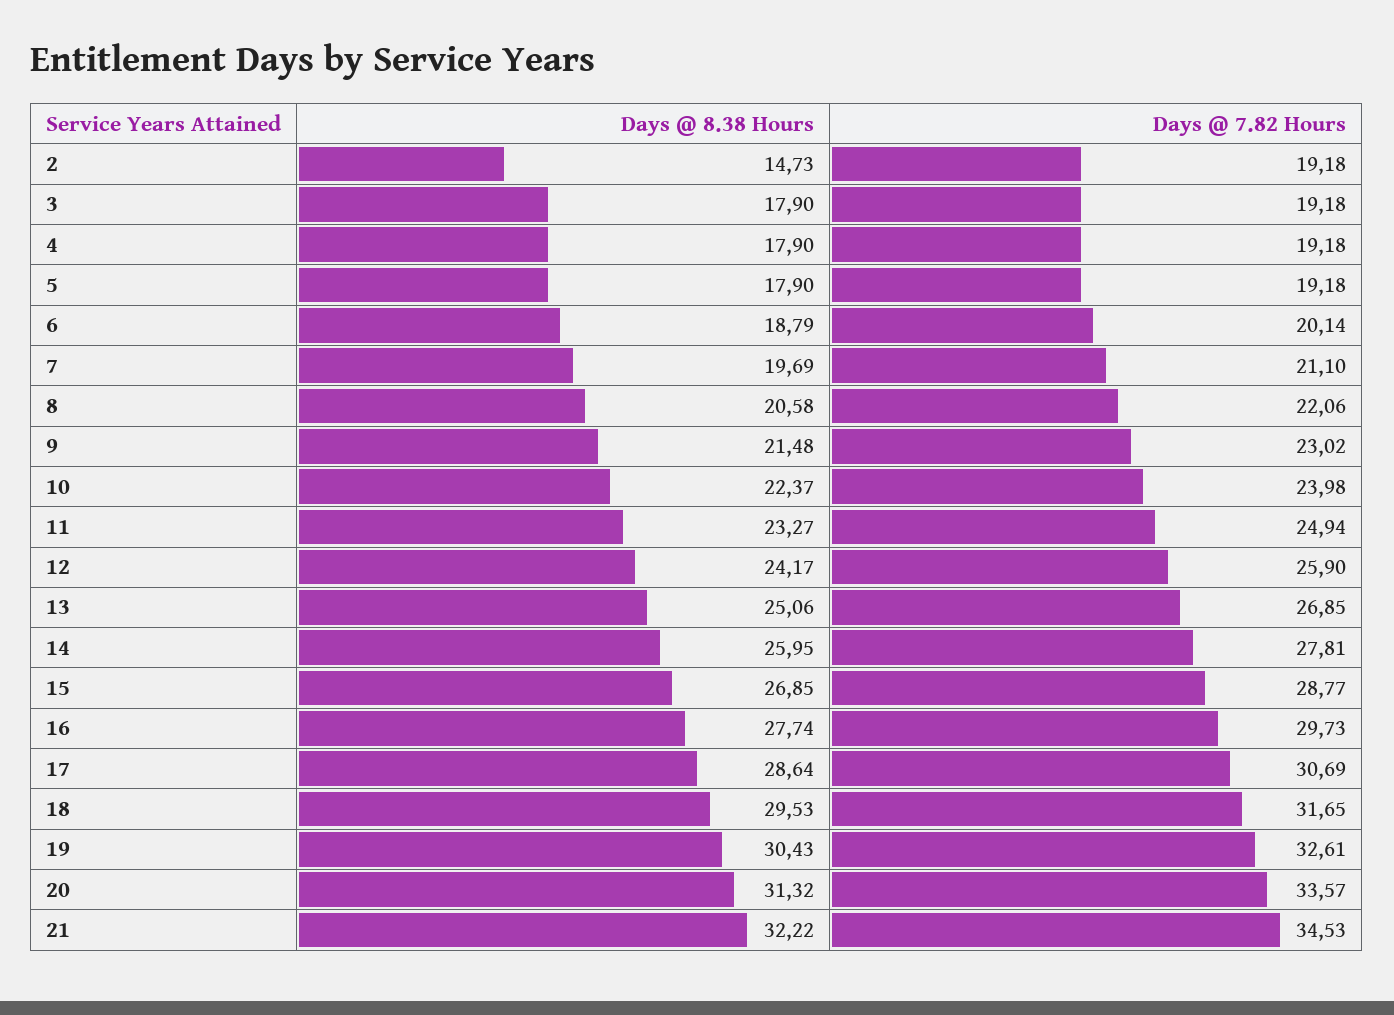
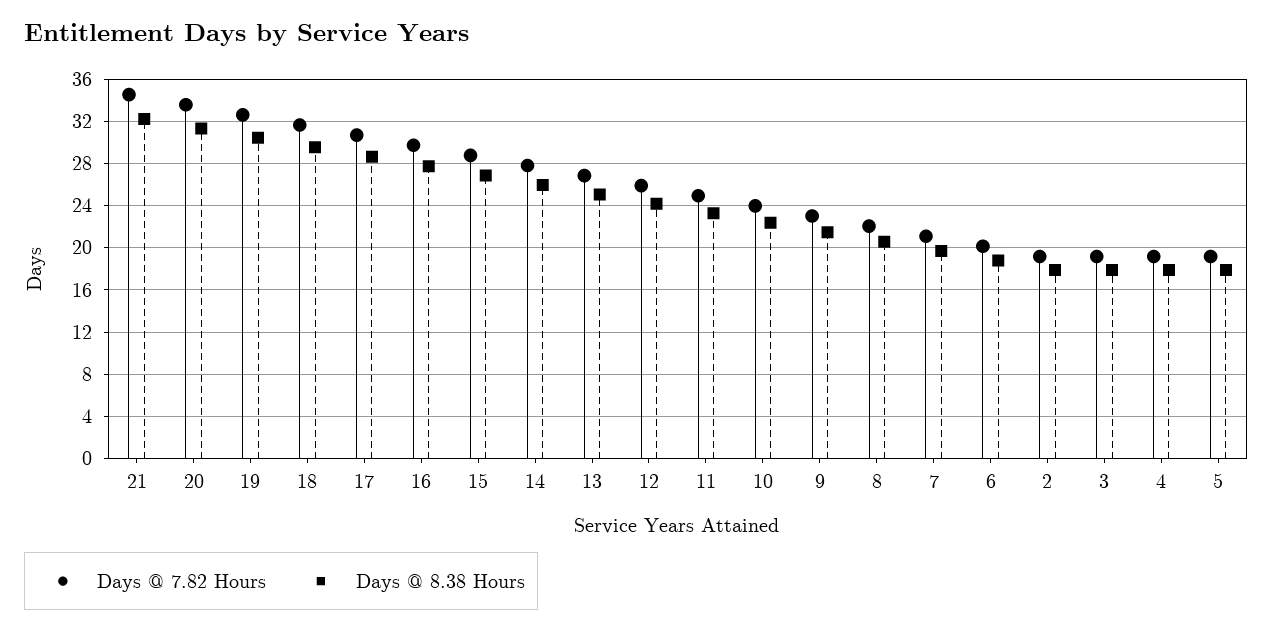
Days @ 8.38 Hours, 2: 14.73 -> 18

